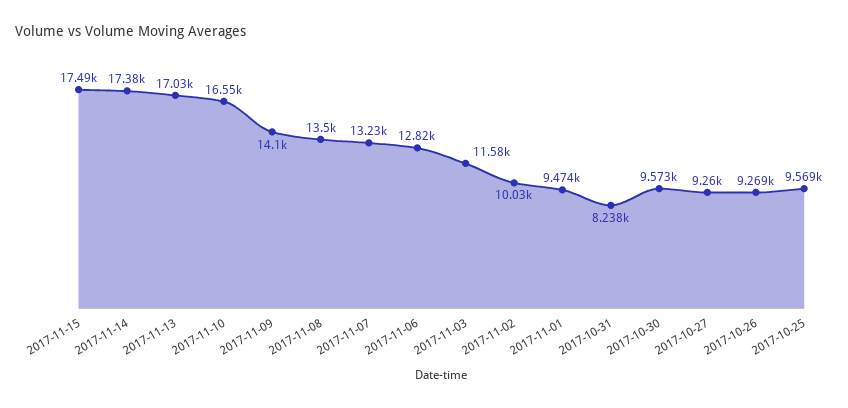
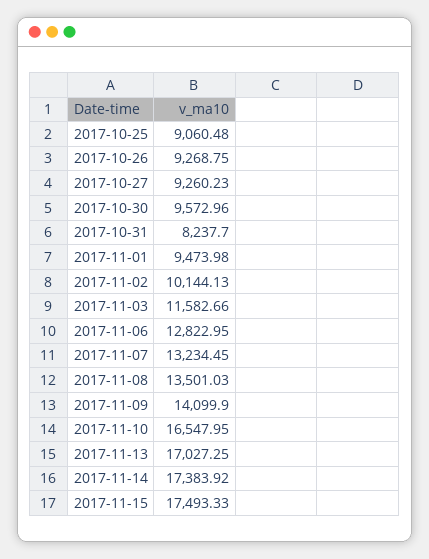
2017-11-02: 10030 -> 10144.13
2017-10-25: 9569 -> 9060.48

